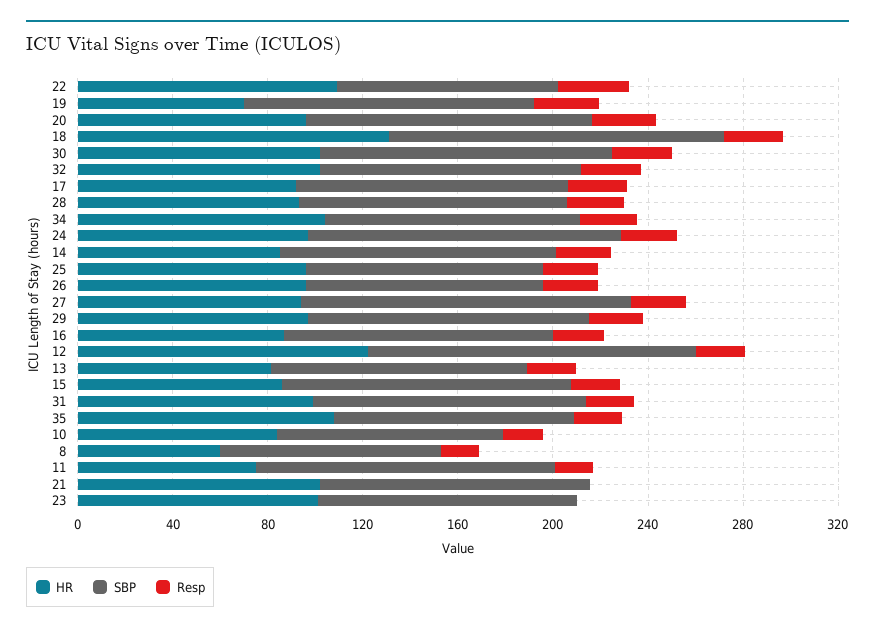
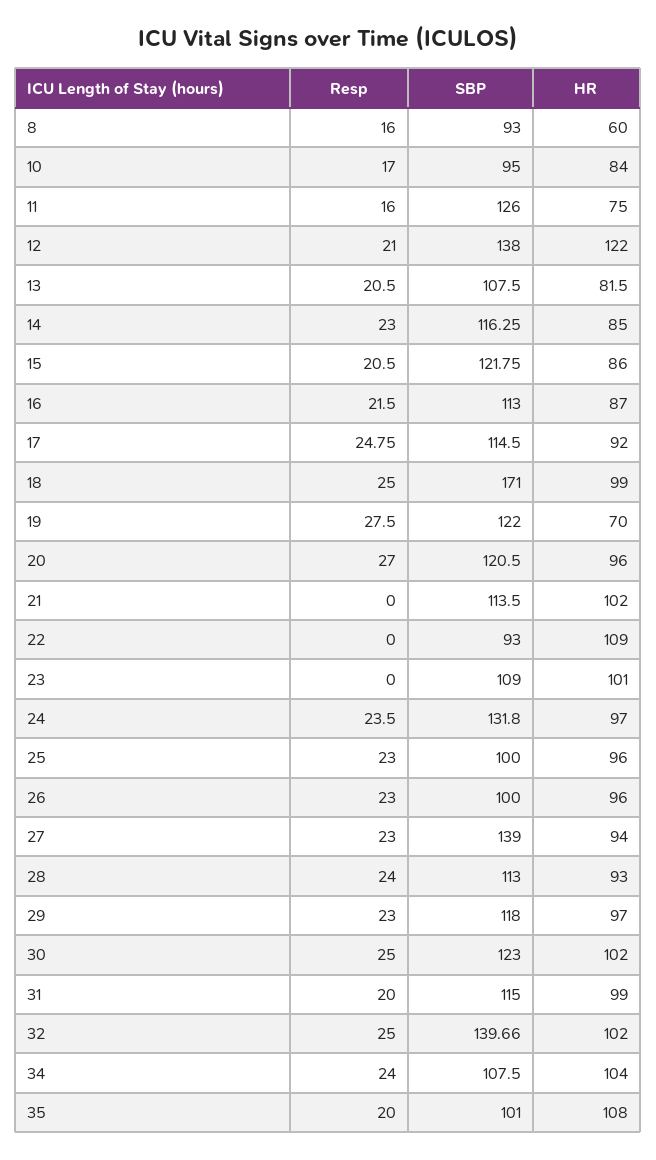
Resp, 22: 30 -> 0
HR, 18: 130 -> 99
SBP, 18: 140 -> 171
SBP, 32: 110 -> 139.66

